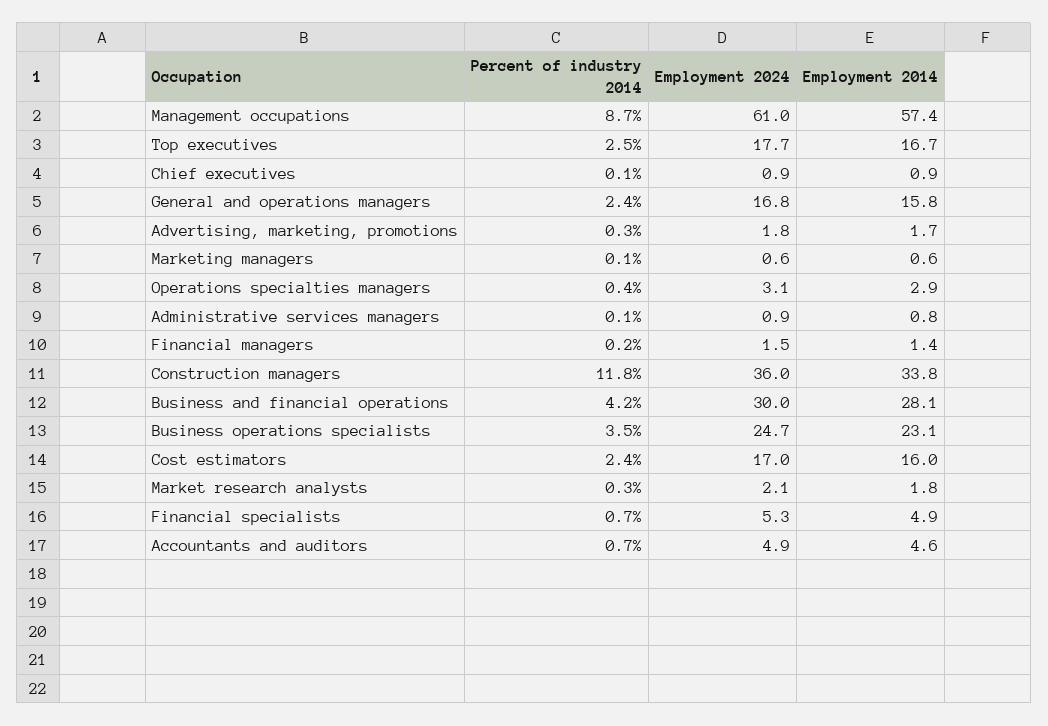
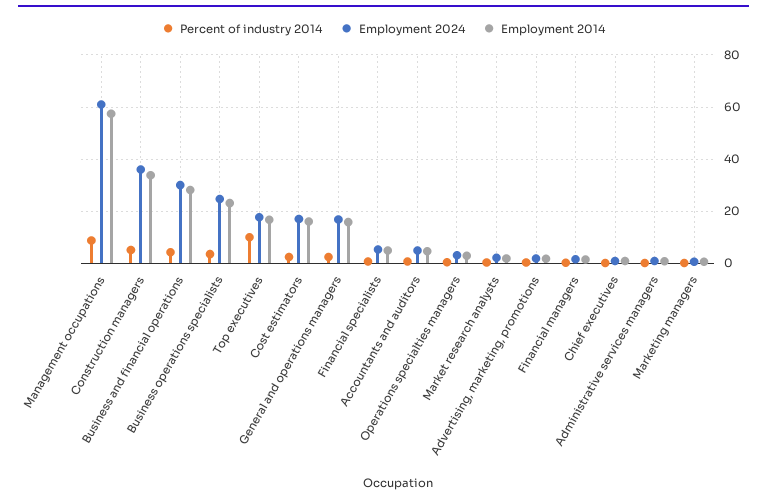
Percent of industry 2014, Top executives: 2.5 -> 10
Percent of industry 2014, Construction managers: 11.8 -> 5

